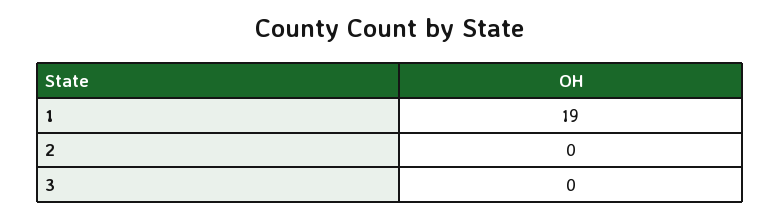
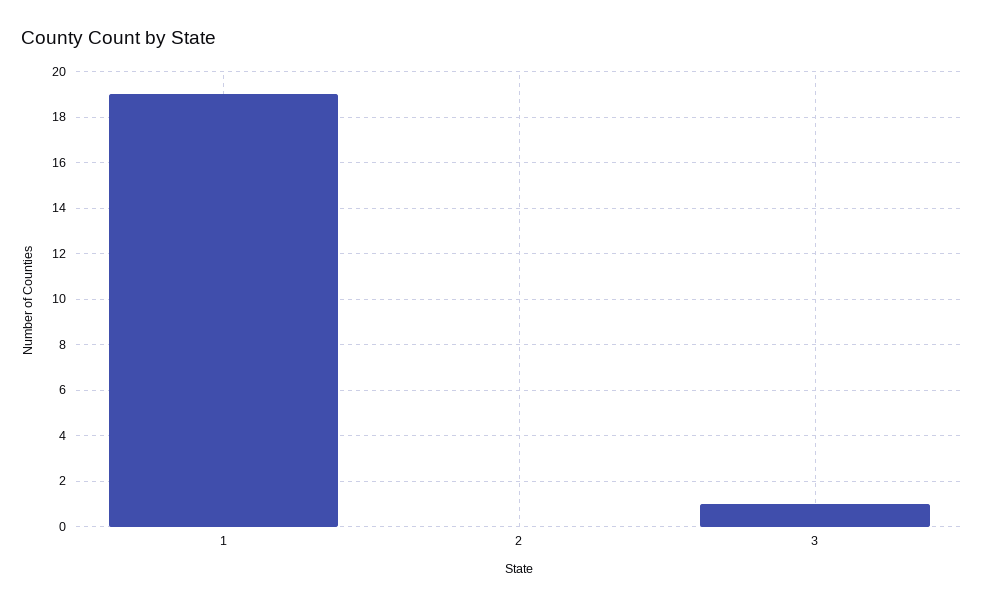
3: 0 -> 1

